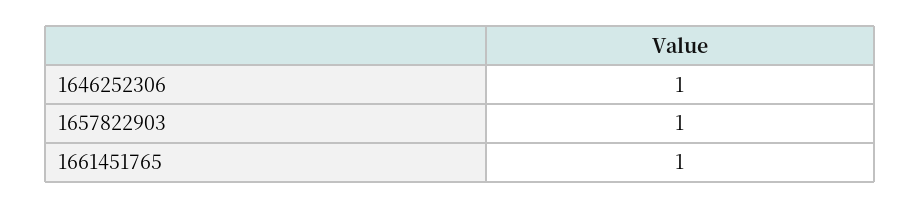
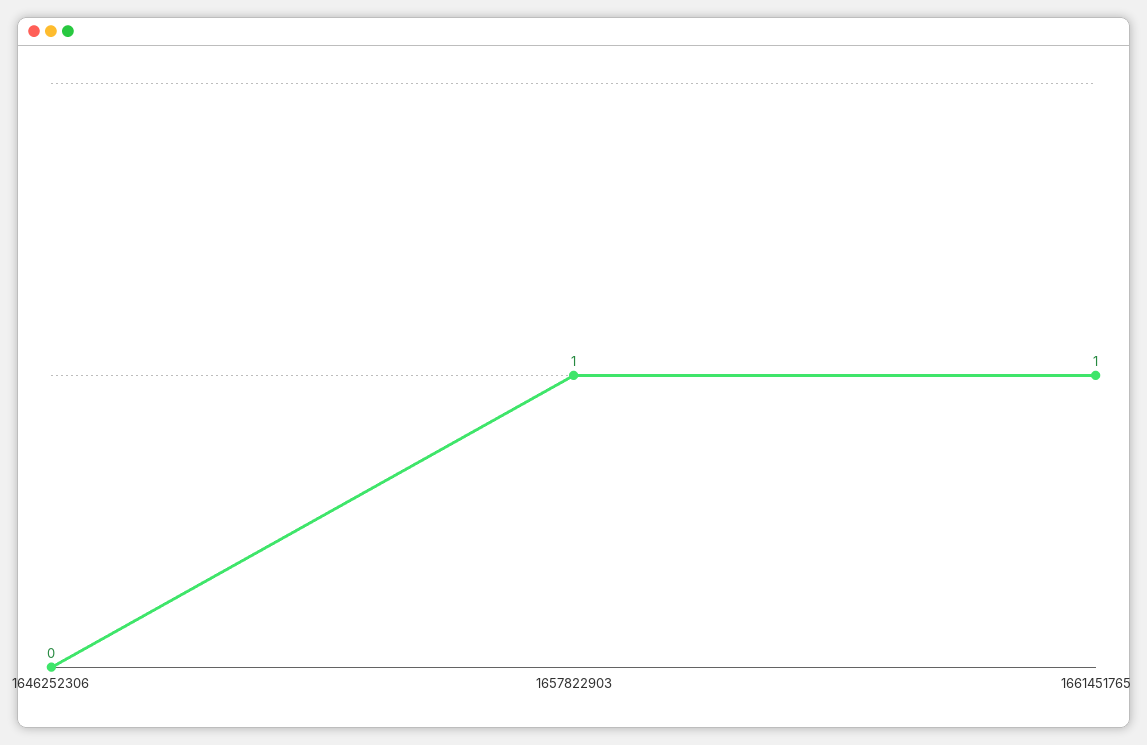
1646252306: 1 -> 0

